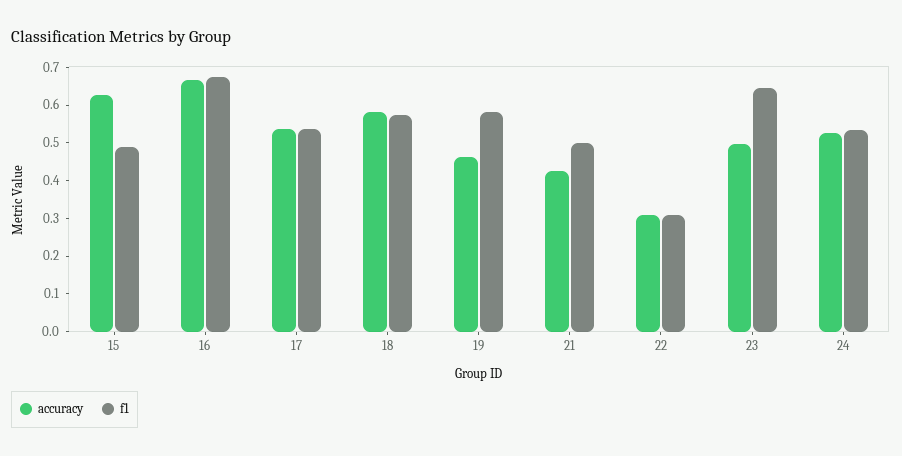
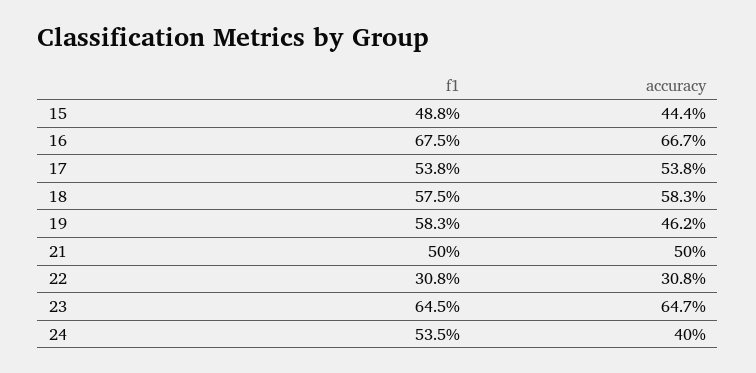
accuracy, 15: 0.625 -> 0.444
accuracy, 21: 0.425 -> 0.5
accuracy, 23: 0.5 -> 0.647
accuracy, 24: 0.525 -> 0.4

